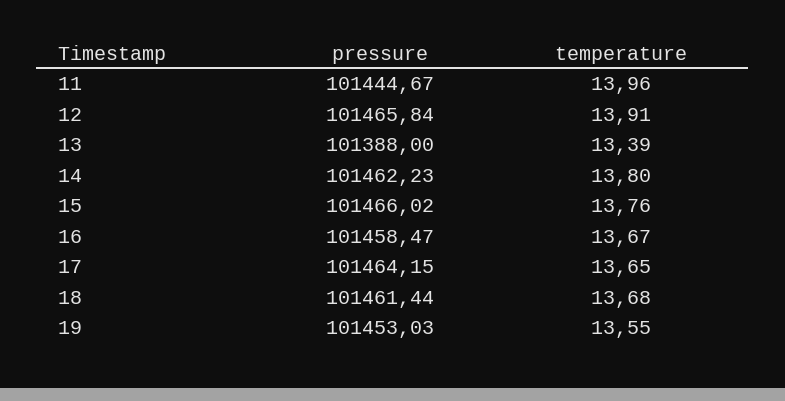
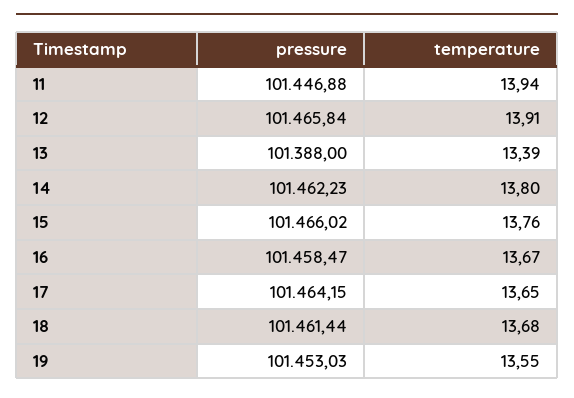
pressure, 11: 101444.67 -> 101446.88
temperature, 11: 13.96 -> 13.94

